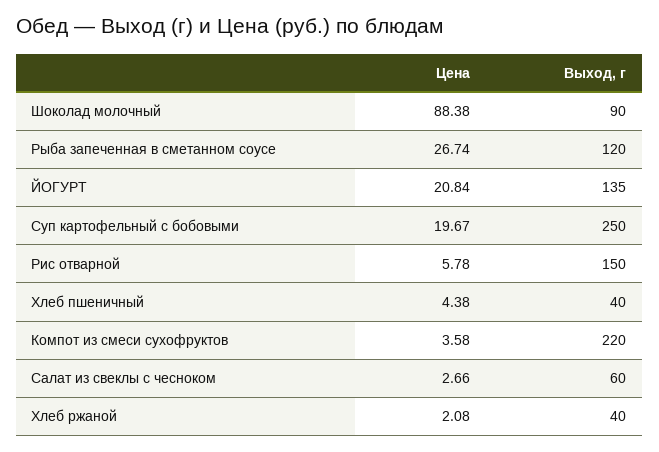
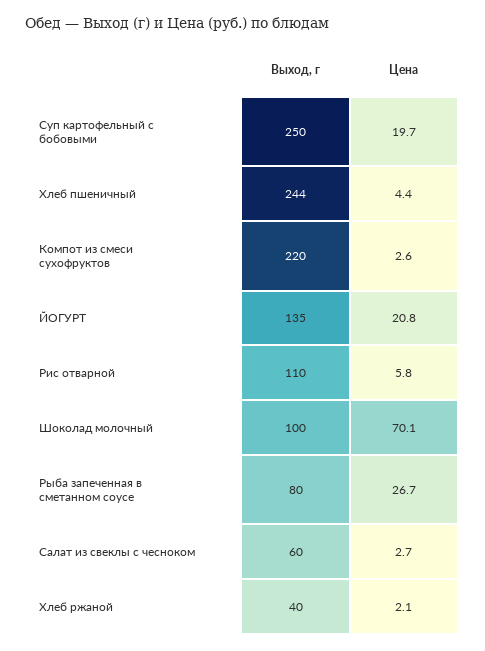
Цена, Шоколад молочный: 88.38 -> 70.1
Выход, г, Шоколад молочный: 90 -> 100
Выход, г, Рыба запеченная в сметанном соусе: 120 -> 80
Выход, г, Рис отварной: 150 -> 110
Выход, г, Хлеб пшеничный: 40 -> 244
Цена, Компот из смеси сухофруктов: 3.58 -> 2.6

